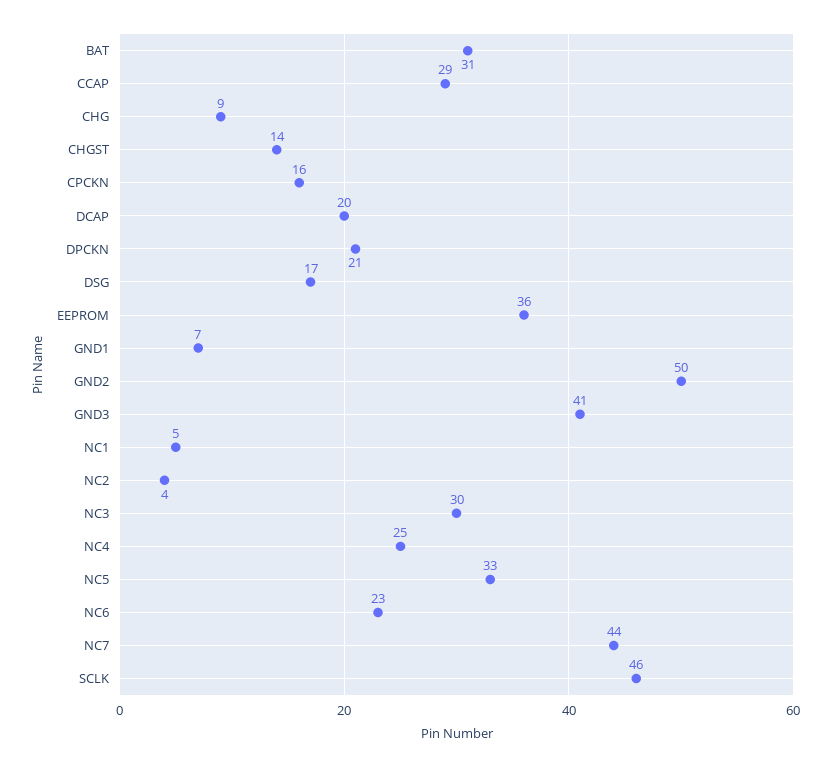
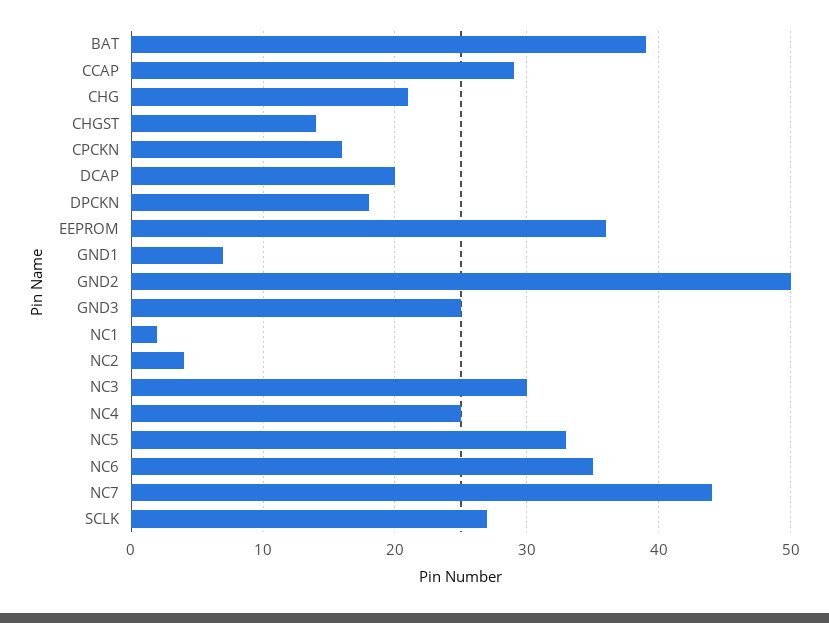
BAT: 31 -> 39
CHG: 9 -> 21
DPCKN: 21 -> 18
DSG: 17 -> none
GND3: 41 -> 25
NC1: 5 -> 2
NC6: 23 -> 35
SCLK: 46 -> 27

